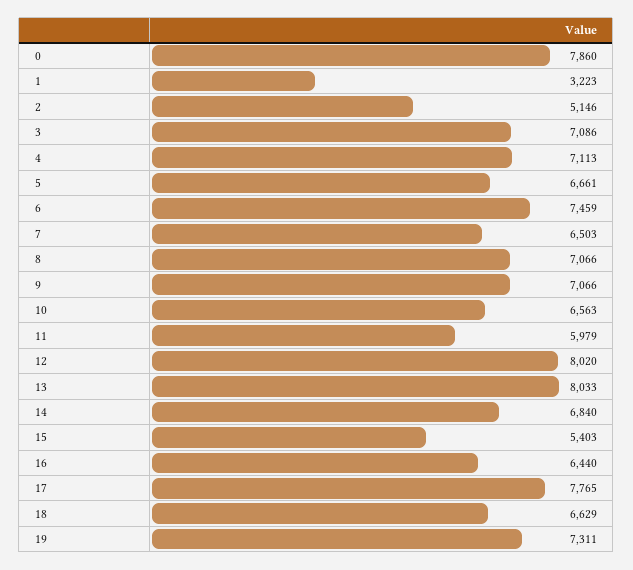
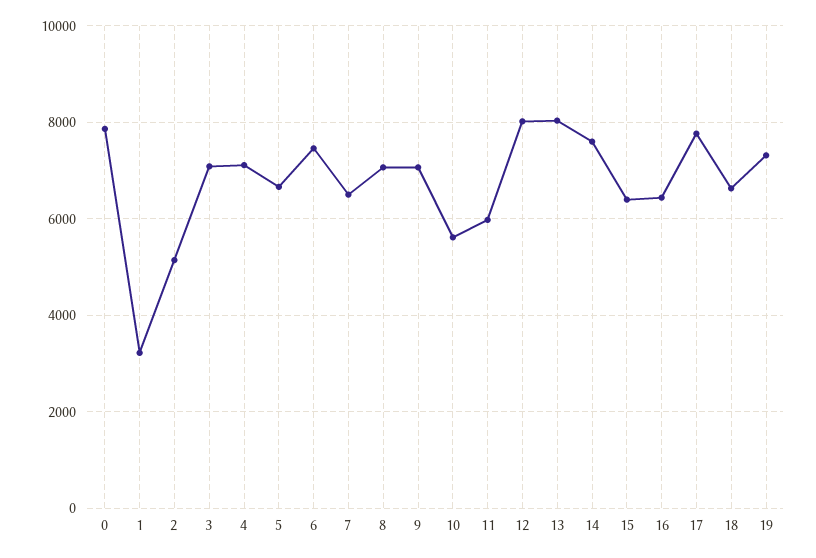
10: 6563 -> 5600
14: 6840 -> 7600
15: 5403 -> 6400

